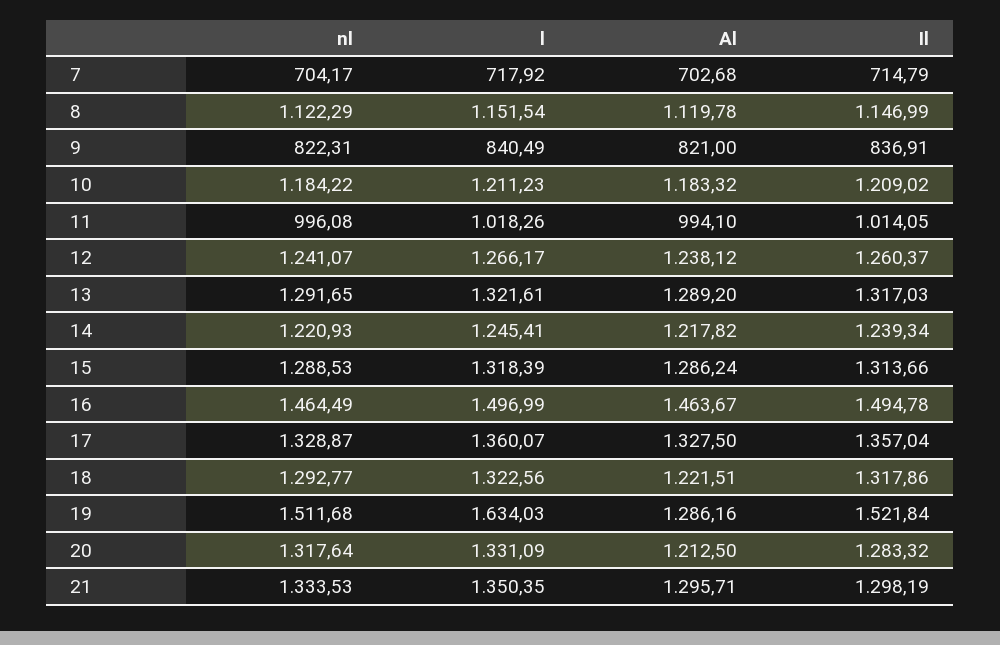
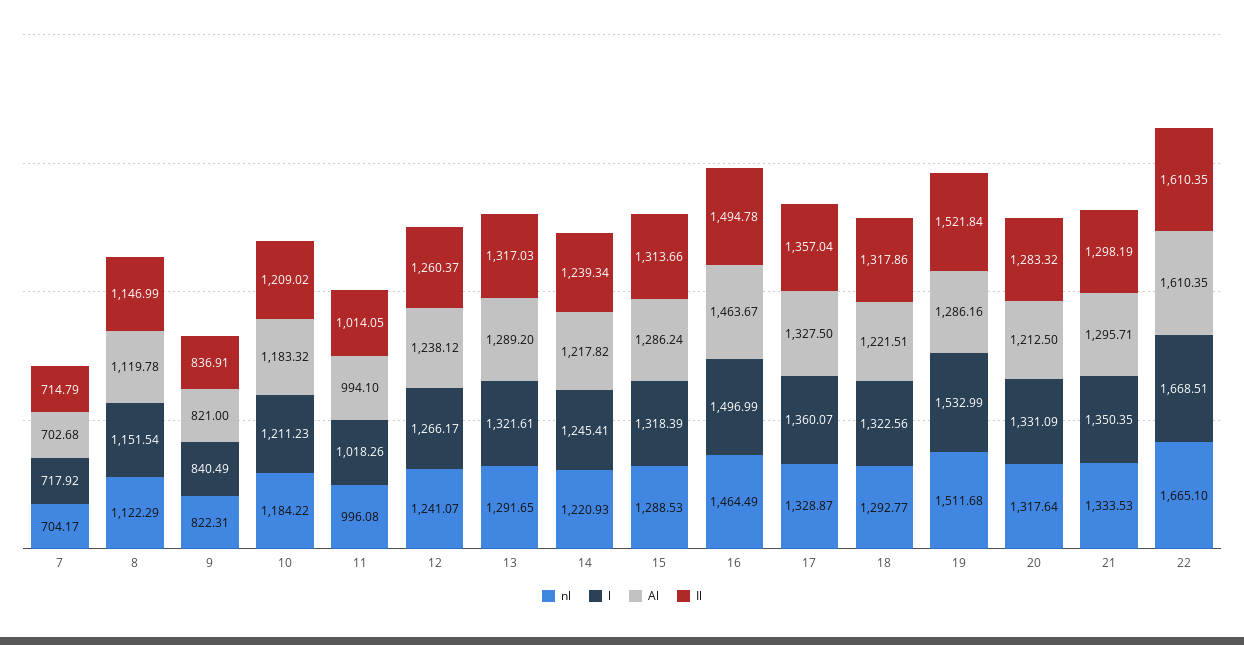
l, 19: 1634.03 -> 1532.99
nl, 22: none -> 1665.1
l, 22: none -> 1668.51
Al, 22: none -> 1610.35
Il, 22: none -> 1610.35

